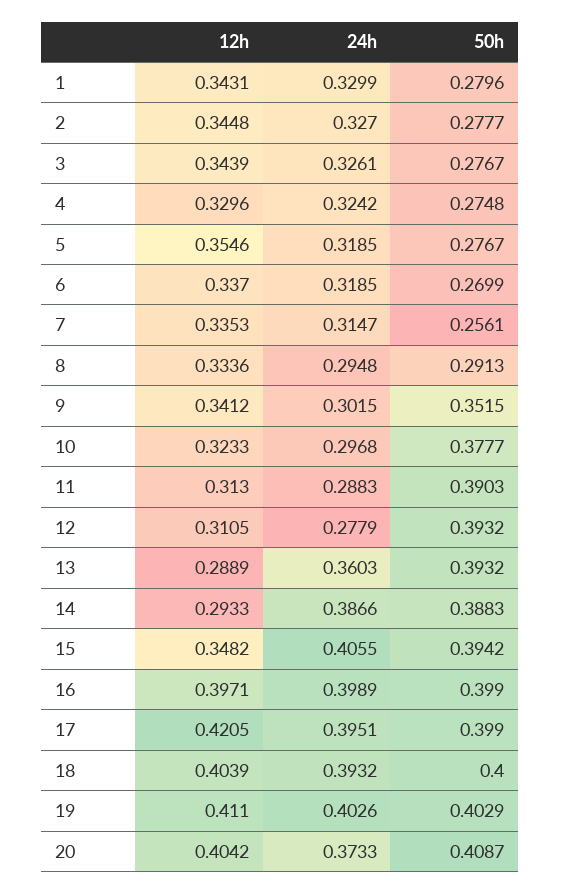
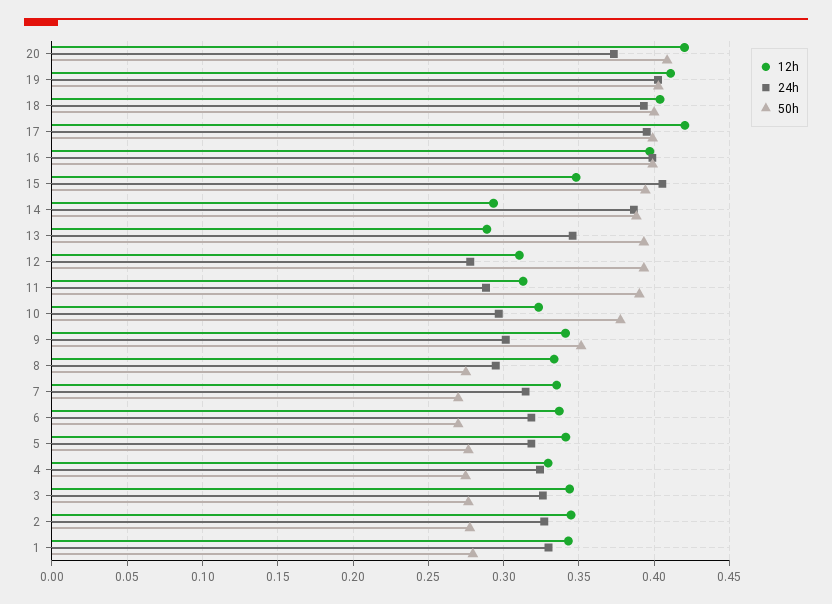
12h, 5: 0.3546 -> 0.34
50h, 7: 0.2561 -> 0.27
50h, 8: 0.2913 -> 0.275
24h, 13: 0.3603 -> 0.345
12h, 20: 0.4042 -> 0.42

